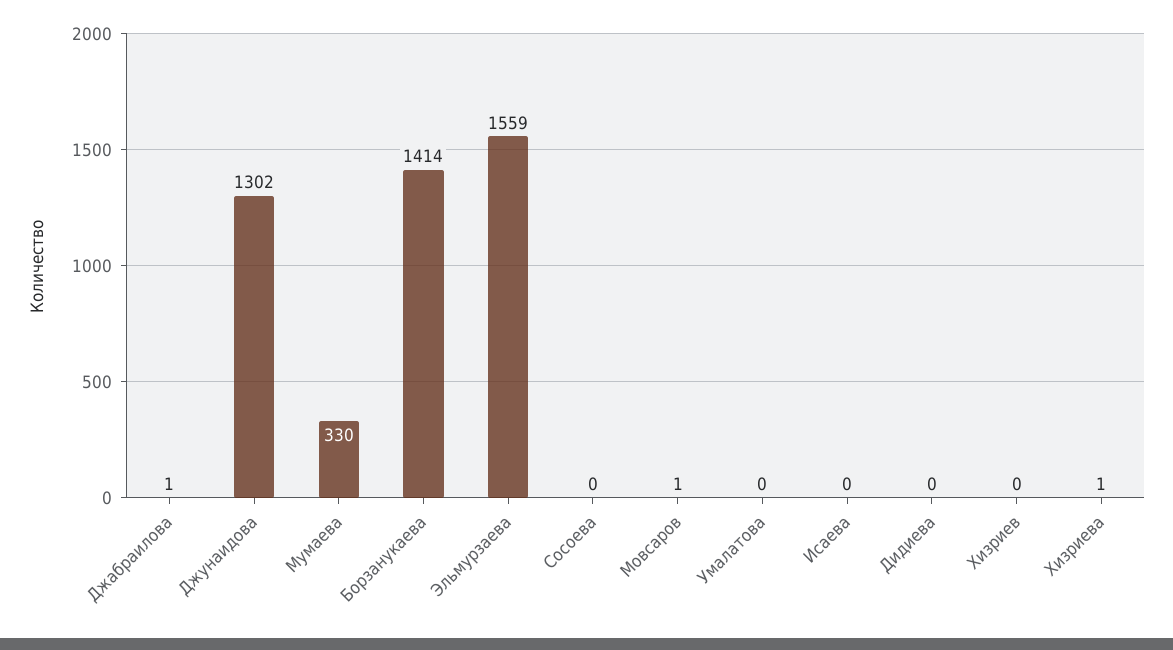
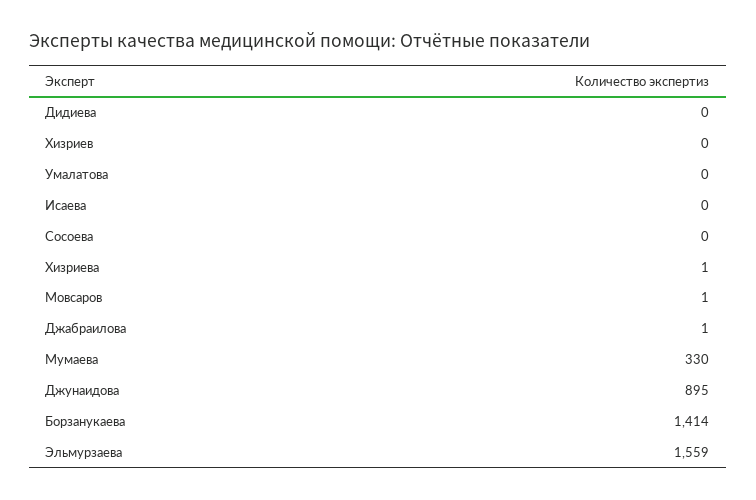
Джунаидова: 1302 -> 895

